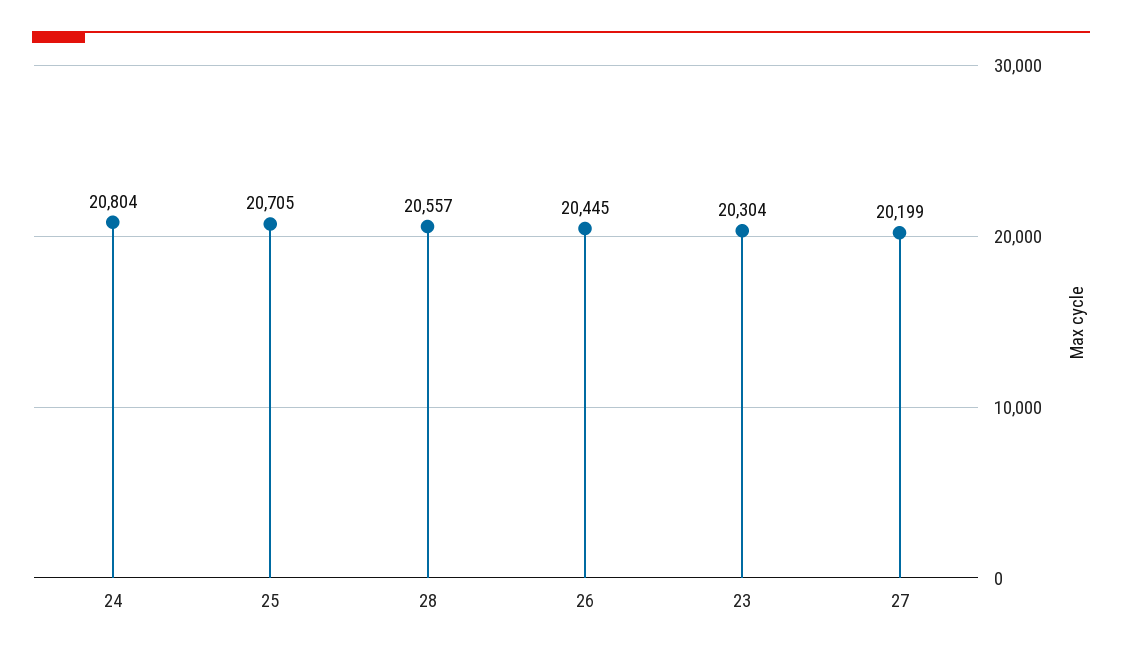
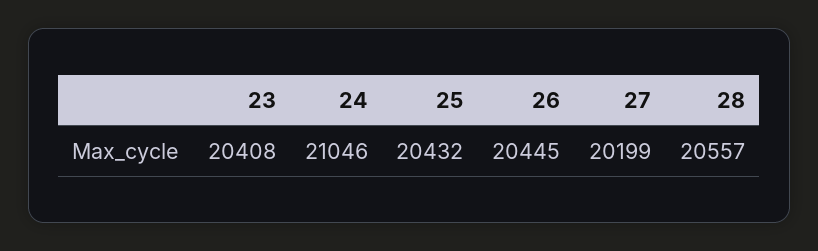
24: 20804 -> 21046
25: 20705 -> 20432
23: 20304 -> 20408

